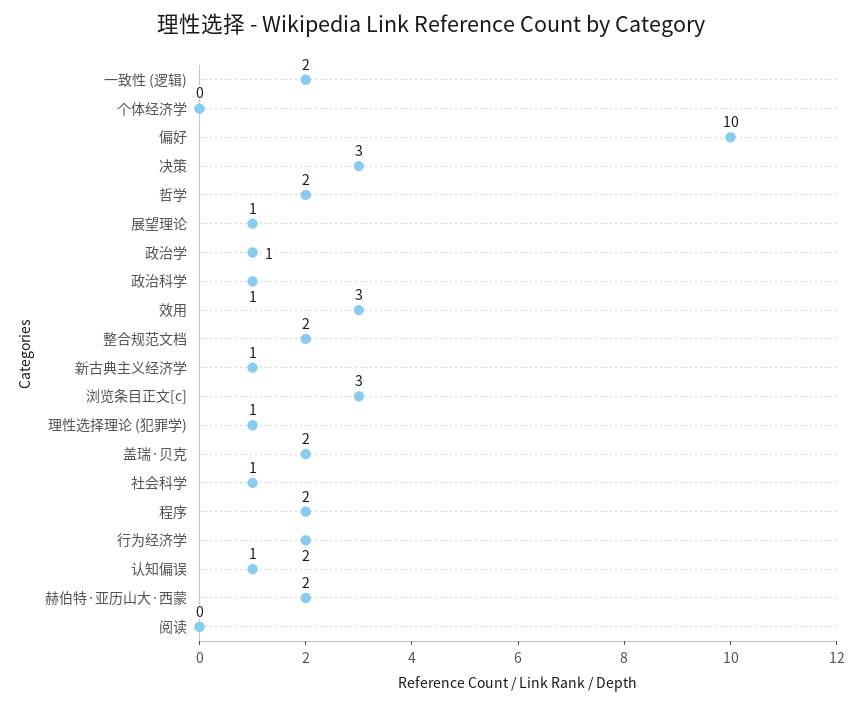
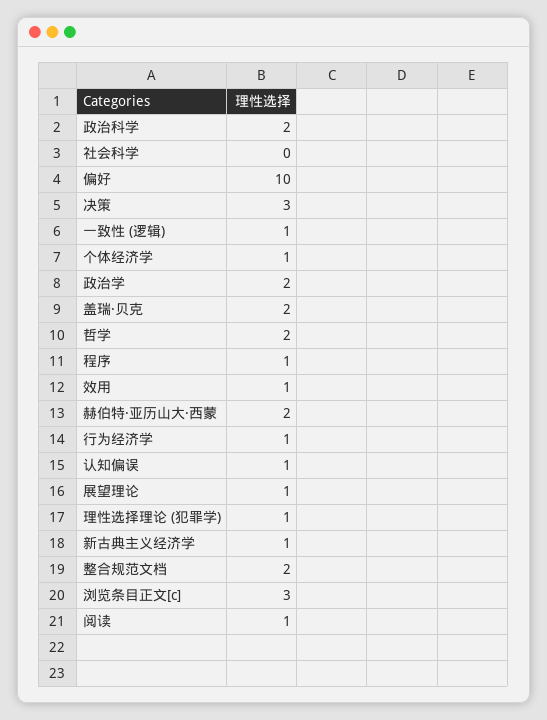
一致性 (逻辑): 2 -> 1
个体经济学: 0 -> 1
政治学: 1 -> 2
政治科学: 1 -> 2
效用: 3 -> 1
社会科学: 1 -> 0
程序: 2 -> 1
行为经济学: 2 -> 1
阅读: 0 -> 1

